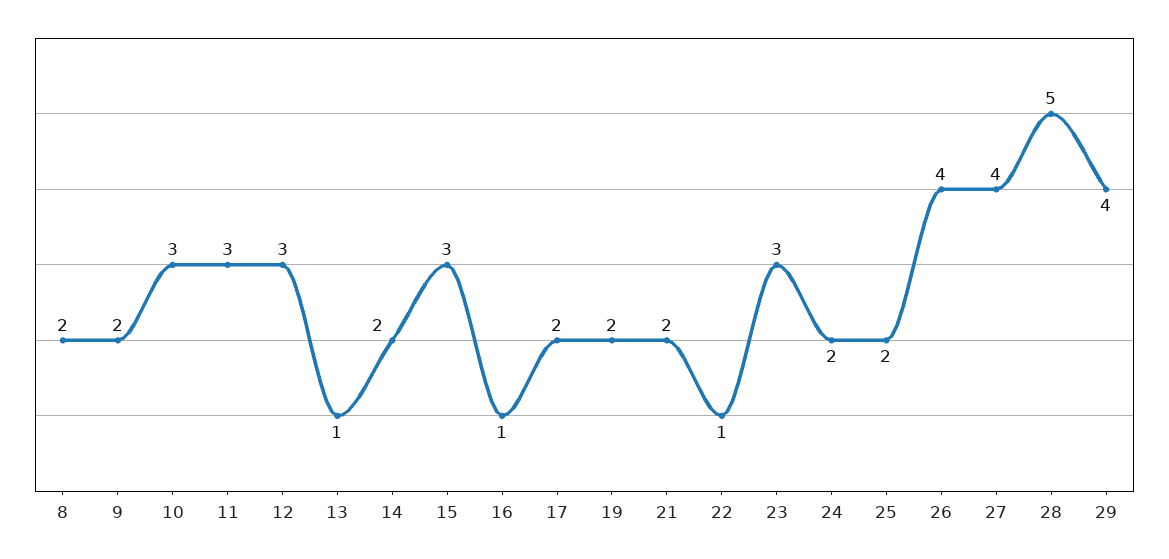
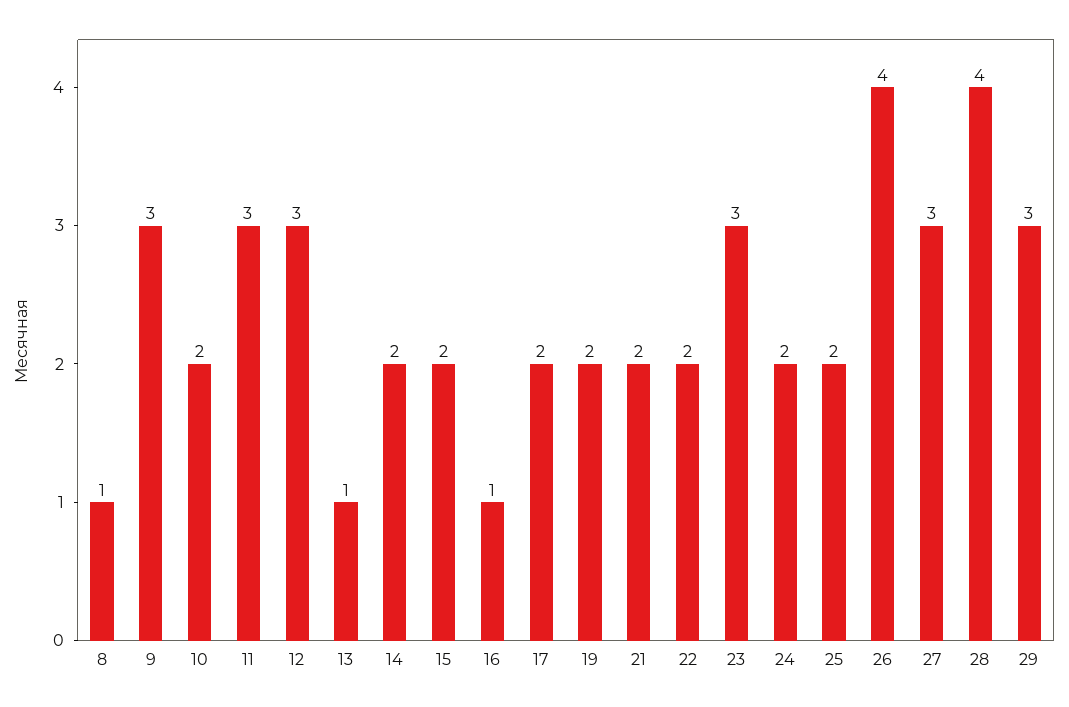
8: 2 -> 1
9: 2 -> 3
10: 3 -> 2
15: 3 -> 2
22: 1 -> 2
27: 4 -> 3
28: 5 -> 4
29: 4 -> 3

